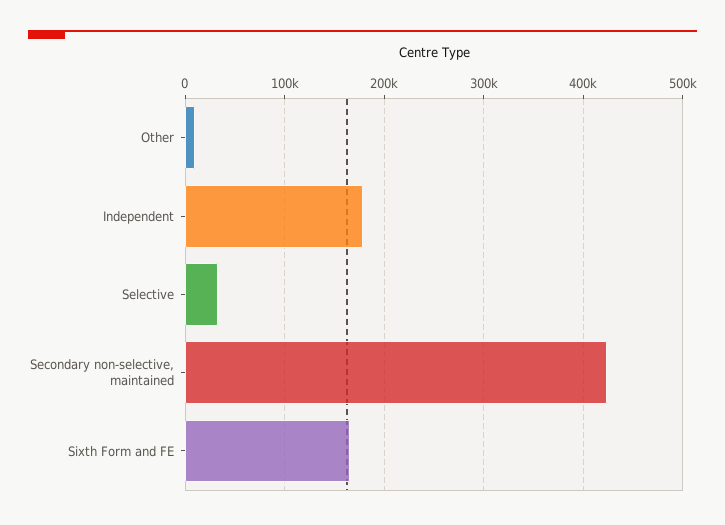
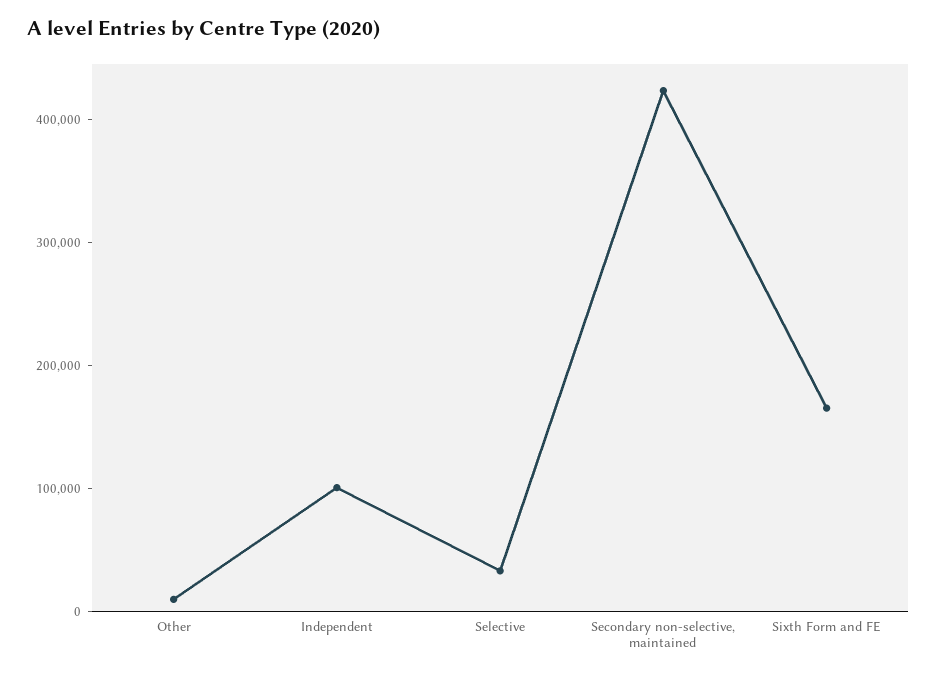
Independent: 180000 -> 100000

